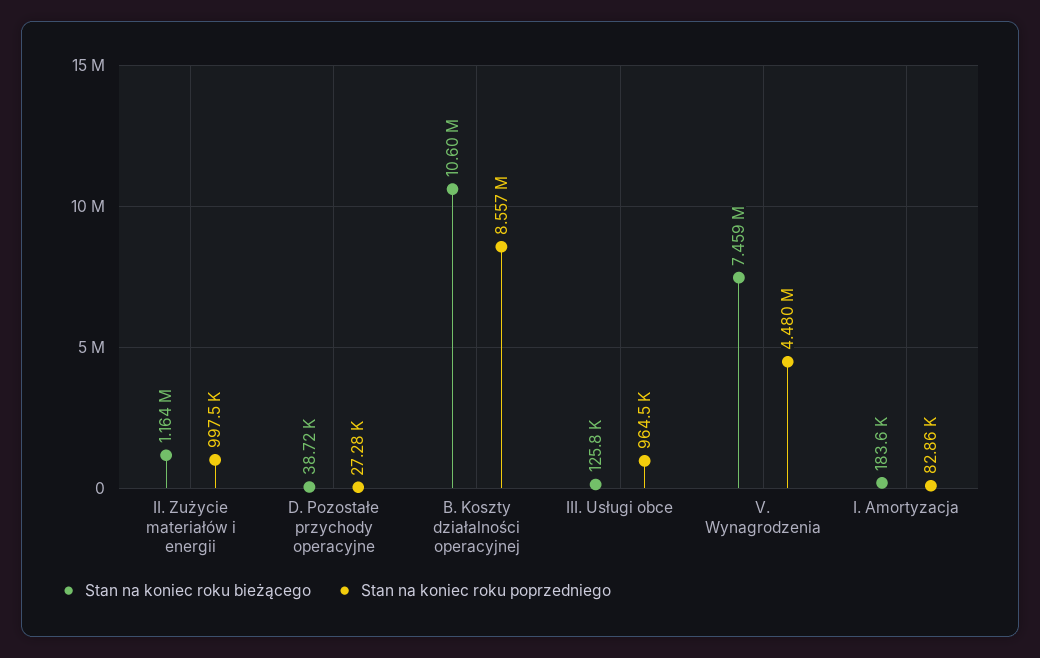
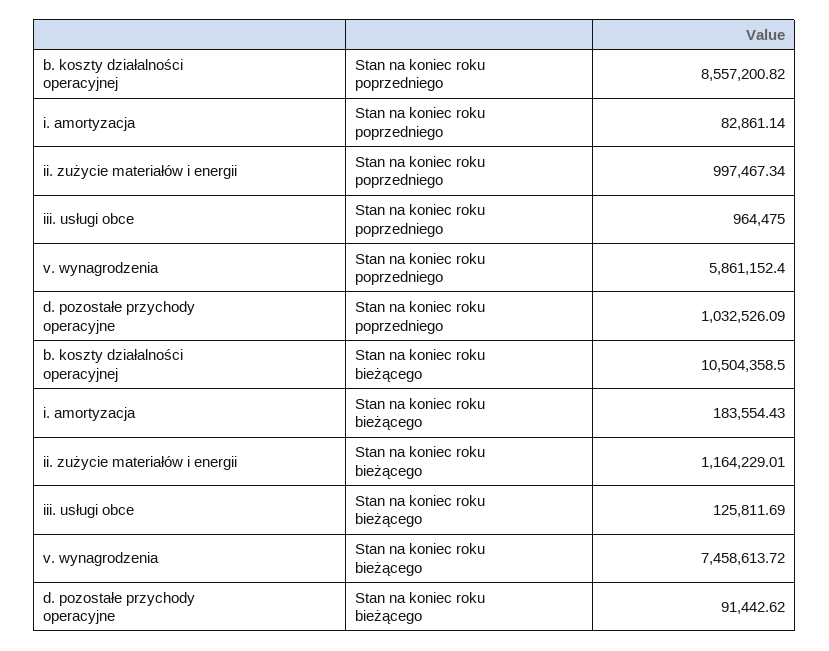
Stan na koniec roku bieżącego, D. Pozostałe przychody operacyjne: 38720 -> 91442.62
Stan na koniec roku poprzedniego, D. Pozostałe przychody operacyjne: 27280 -> 1032526.09
Stan na koniec roku bieżącego, B. Koszty działalności operacyjnej: 10600000 -> 10504358.5
Stan na koniec roku poprzedniego, V. Wynagrodzenia: 4480000 -> 5861152.4

